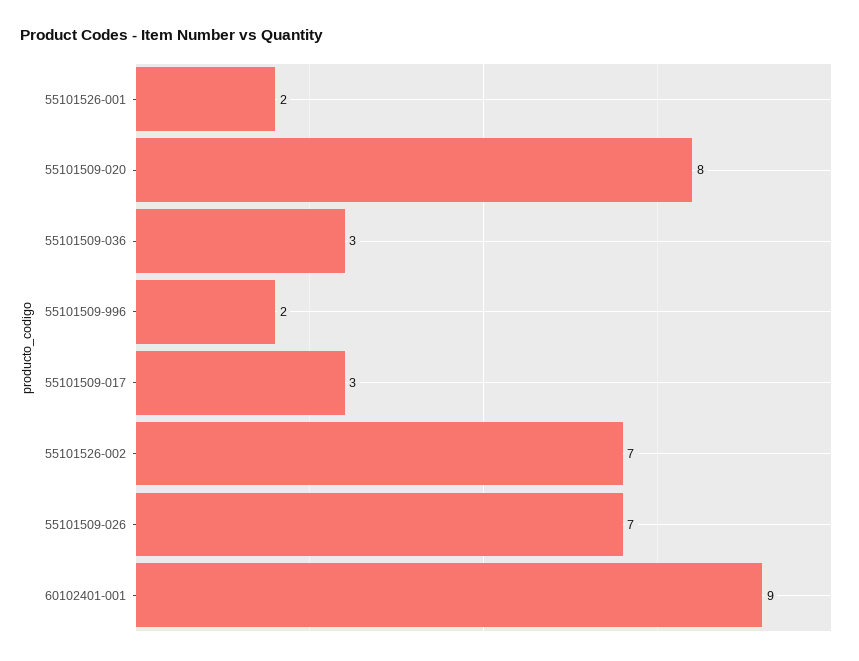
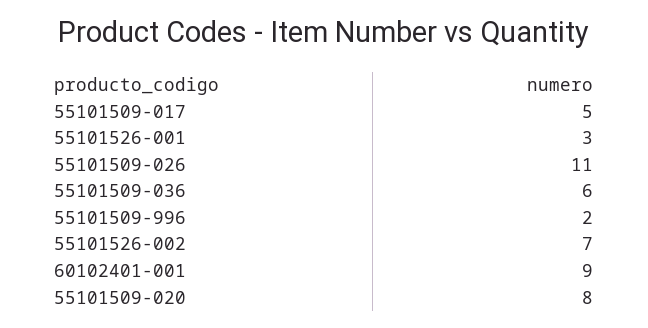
55101526-001: 2 -> 3
55101509-036: 3 -> 6
55101509-017: 3 -> 5
55101509-026: 7 -> 11

